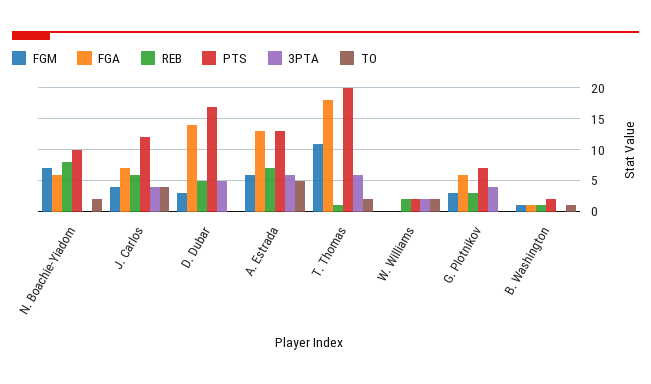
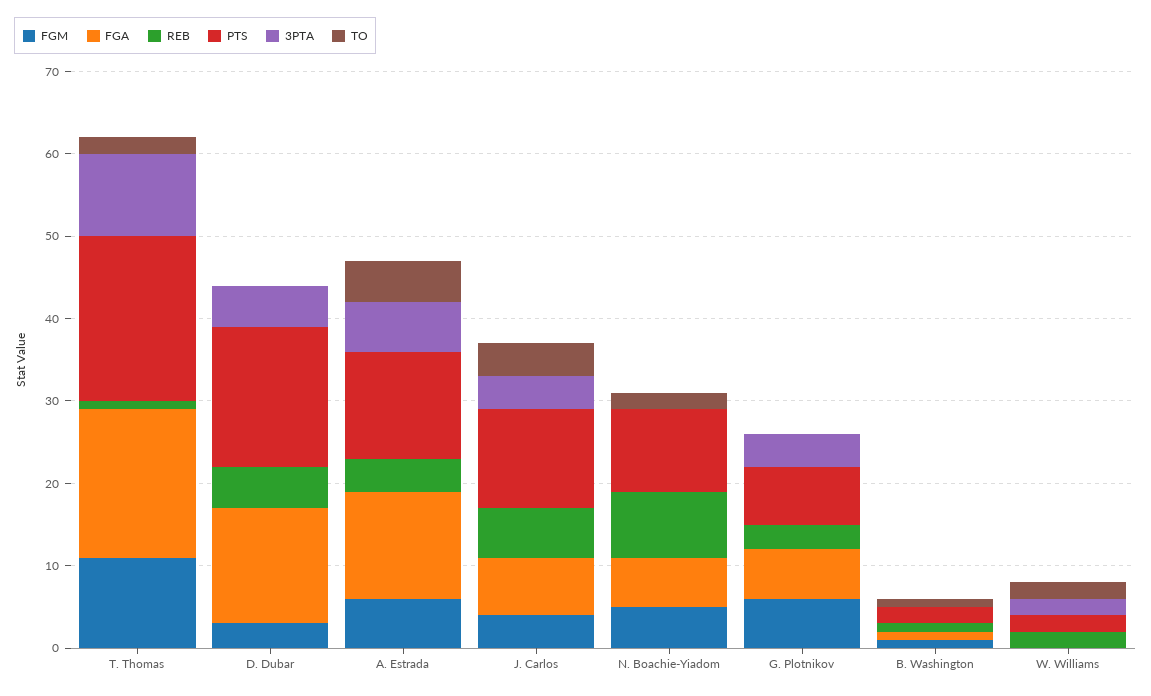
FGM, N. Boachie-Yiadom: 7 -> 5
REB, A. Estrada: 7 -> 4
3PTA, T. Thomas: 6 -> 10
FGM, G. Plotnikov: 3 -> 6

